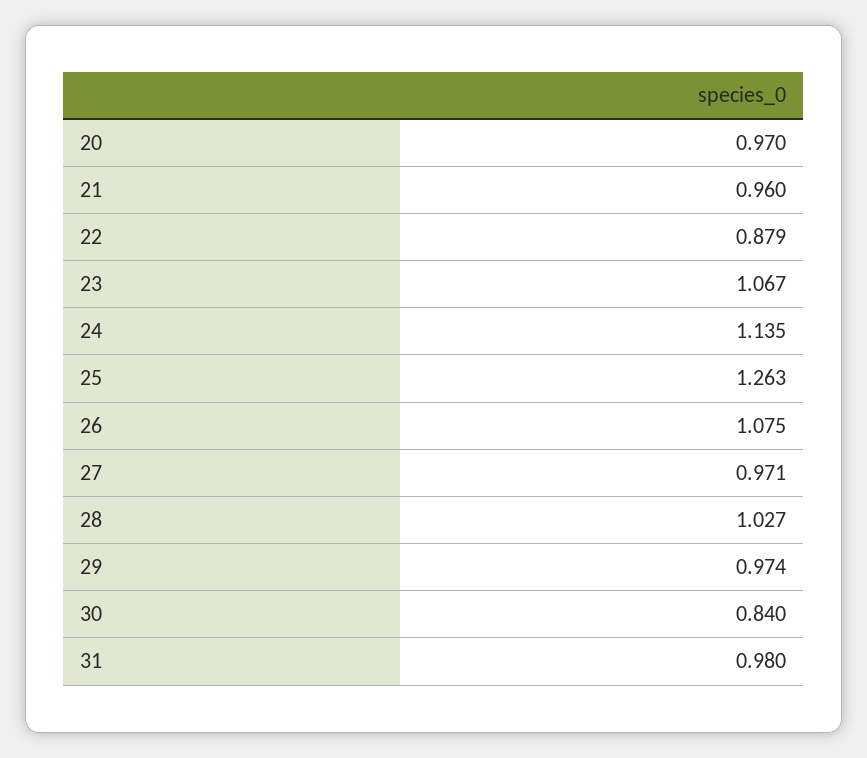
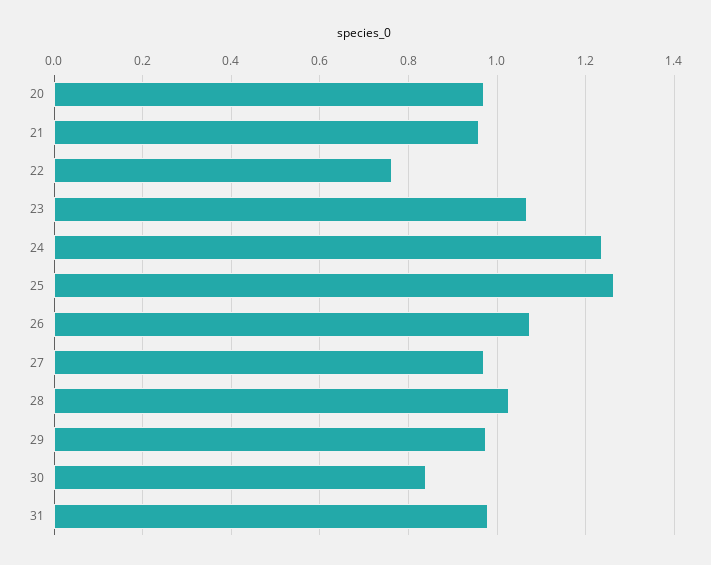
22: 0.879 -> 0.76
24: 1.135 -> 1.24

